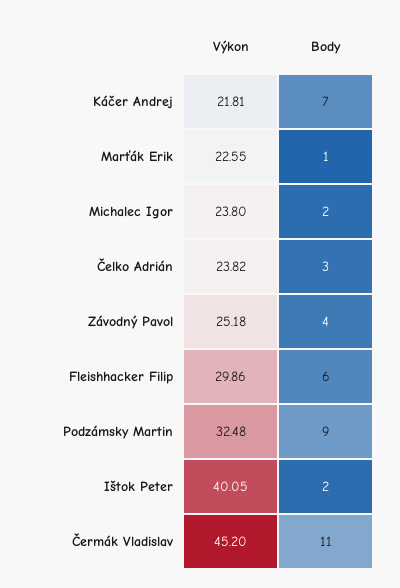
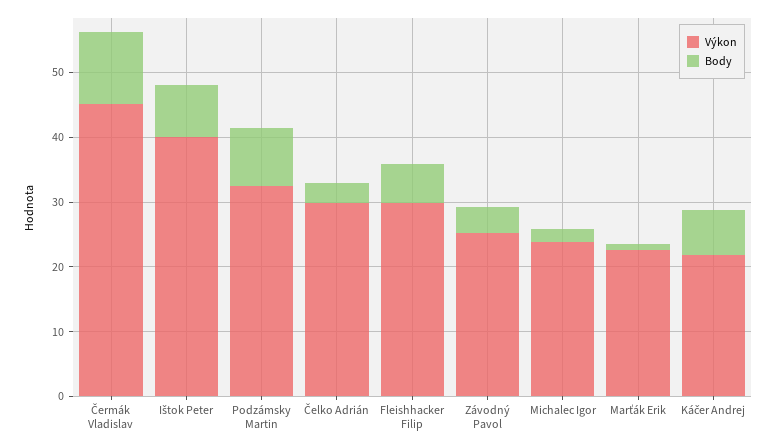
Výkon, Čelko Adrián: 23.82 -> 30
Body, Ištok Peter: 2 -> 8

